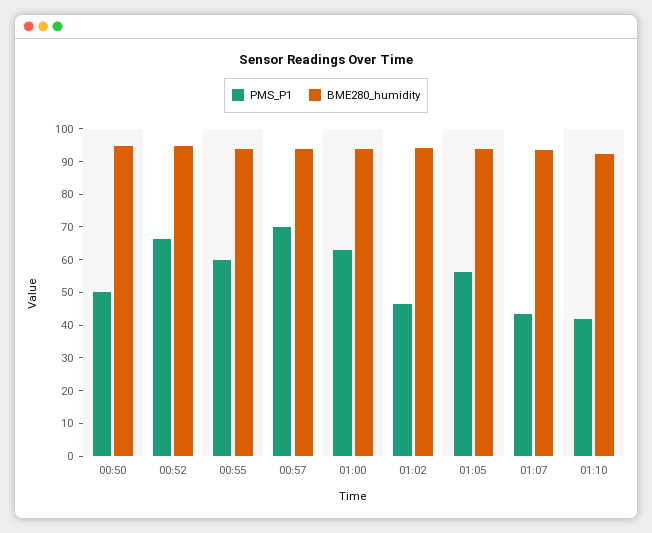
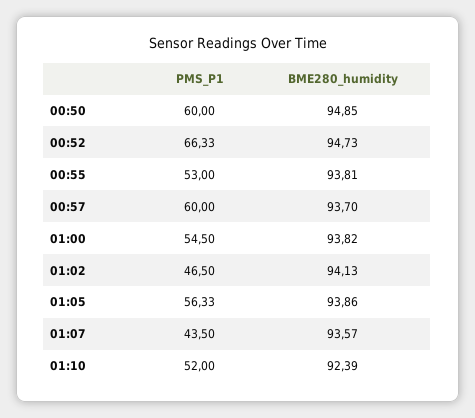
PMS_P1, 00:50: 50 -> 60
PMS_P1, 00:55: 60 -> 53
PMS_P1, 00:57: 70 -> 60
PMS_P1, 01:00: 62.5 -> 54.5
PMS_P1, 01:10: 42.5 -> 52

